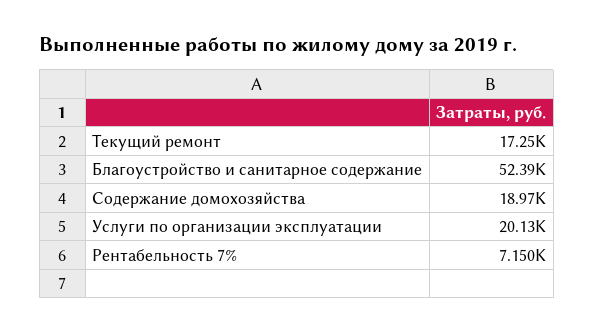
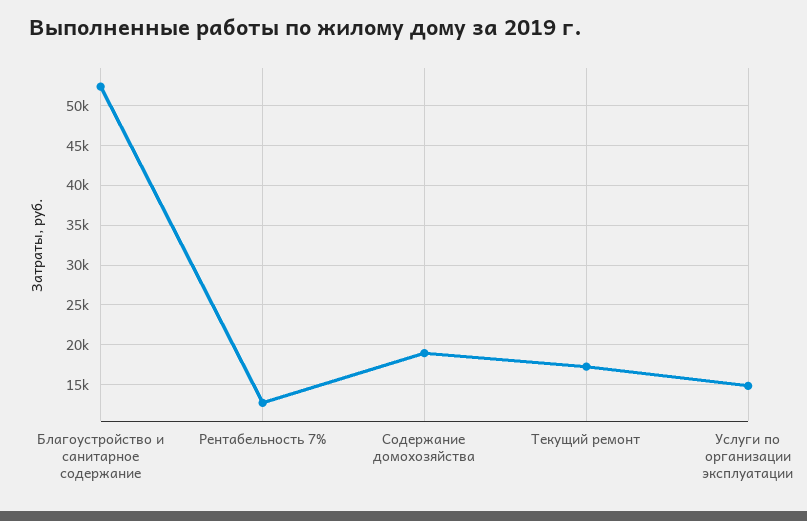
Услуги по организации эксплуатации: 20130 -> 15000
Рентабельность 7%: 7150 -> 13000

